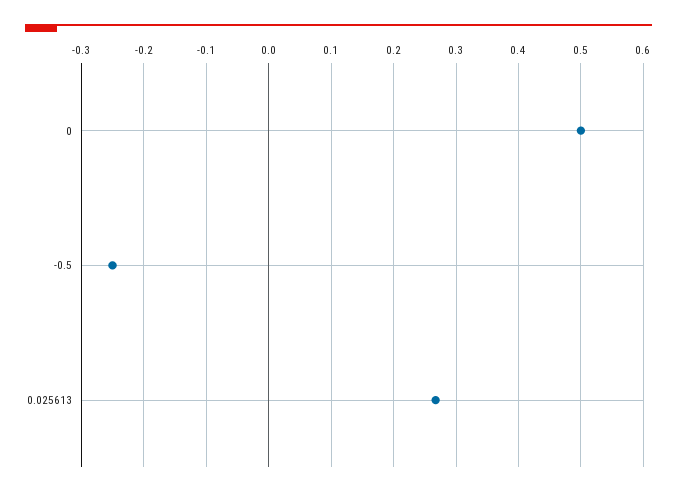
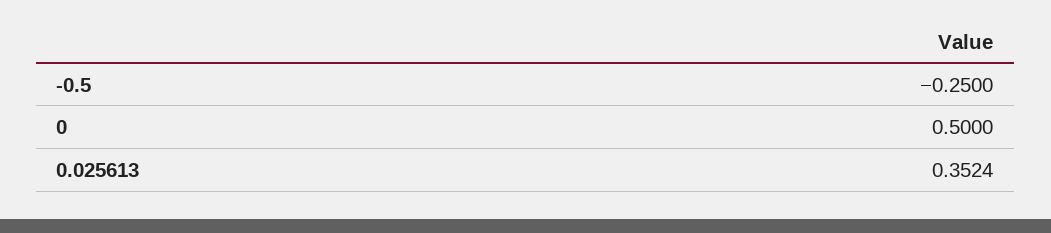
0.025613: 0.27 -> 0.3524

